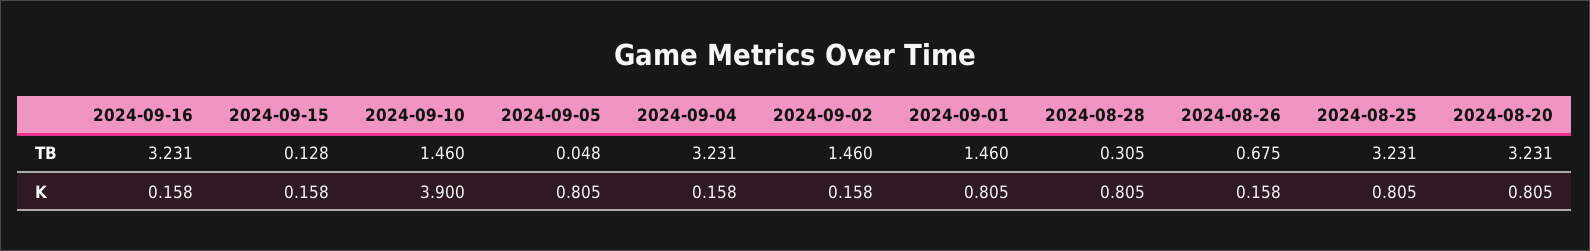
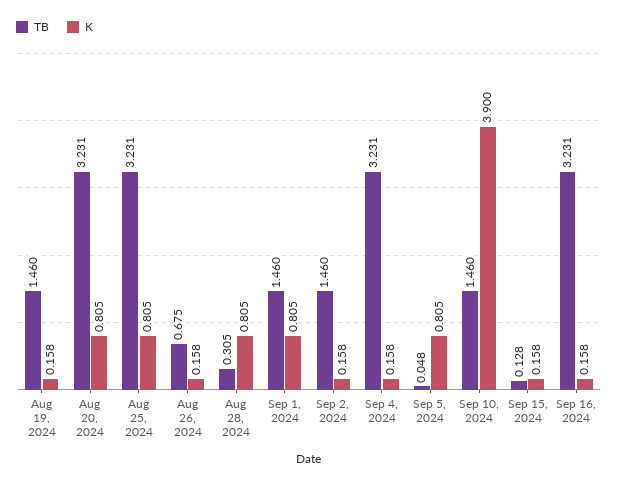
TB, Aug 19, 2024: none -> 1.46
K, Aug 19, 2024: none -> 0.158

